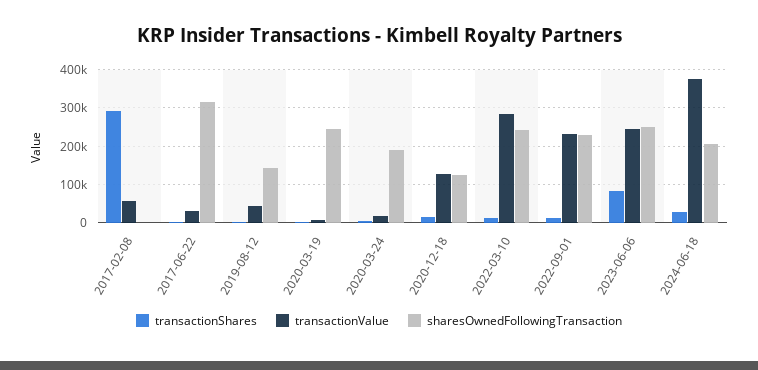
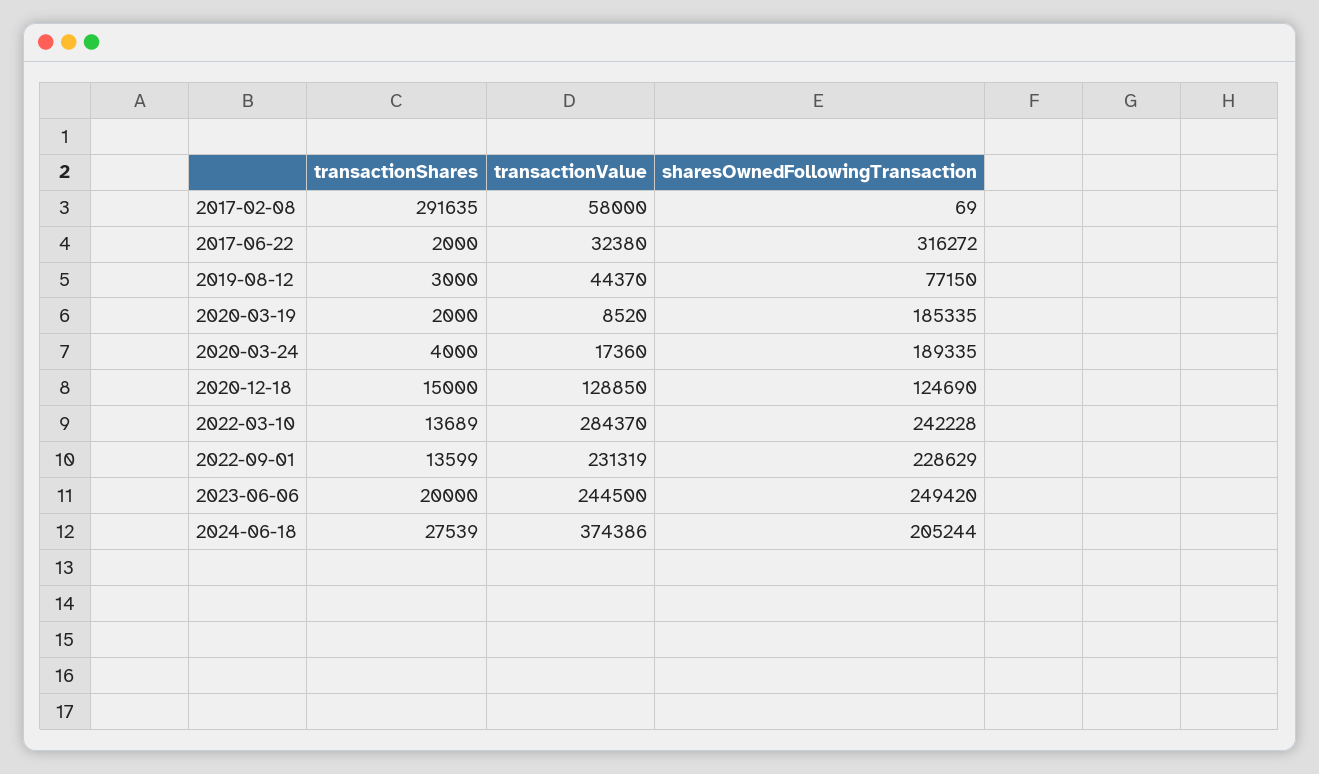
sharesOwnedFollowingTransaction, 2019-08-12: 140000 -> 77150
sharesOwnedFollowingTransaction, 2020-03-19: 240000 -> 185335
transactionShares, 2023-06-06: 80000 -> 20000

